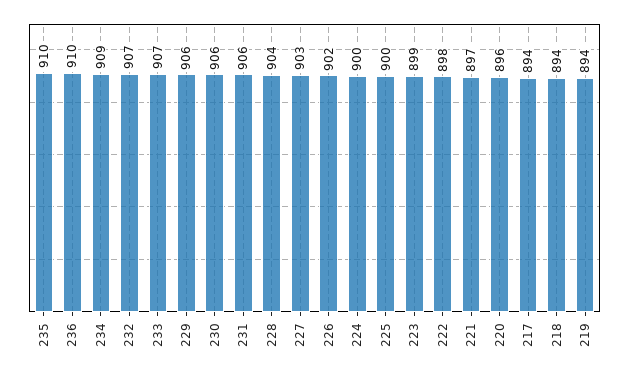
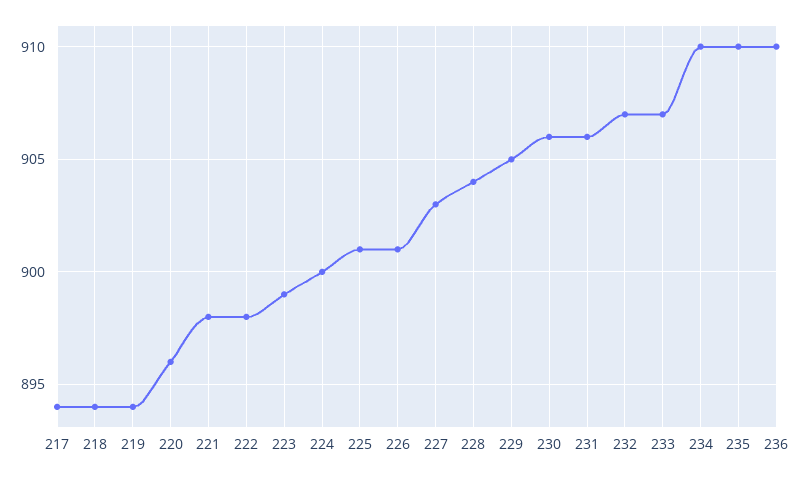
234: 909 -> 910
229: 906 -> 905
226: 902 -> 901
225: 900 -> 901
221: 897 -> 898

